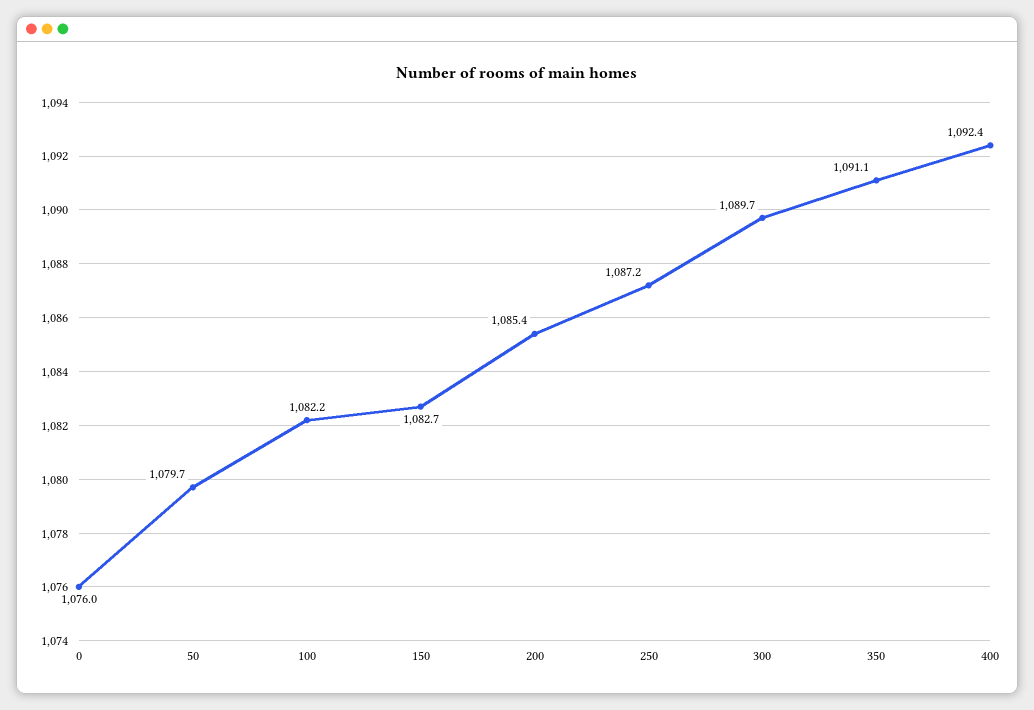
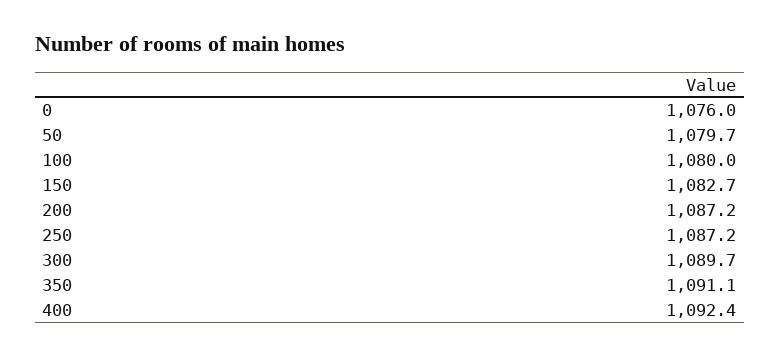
100: 1082.2 -> 1080
200: 1085.4 -> 1087.2

